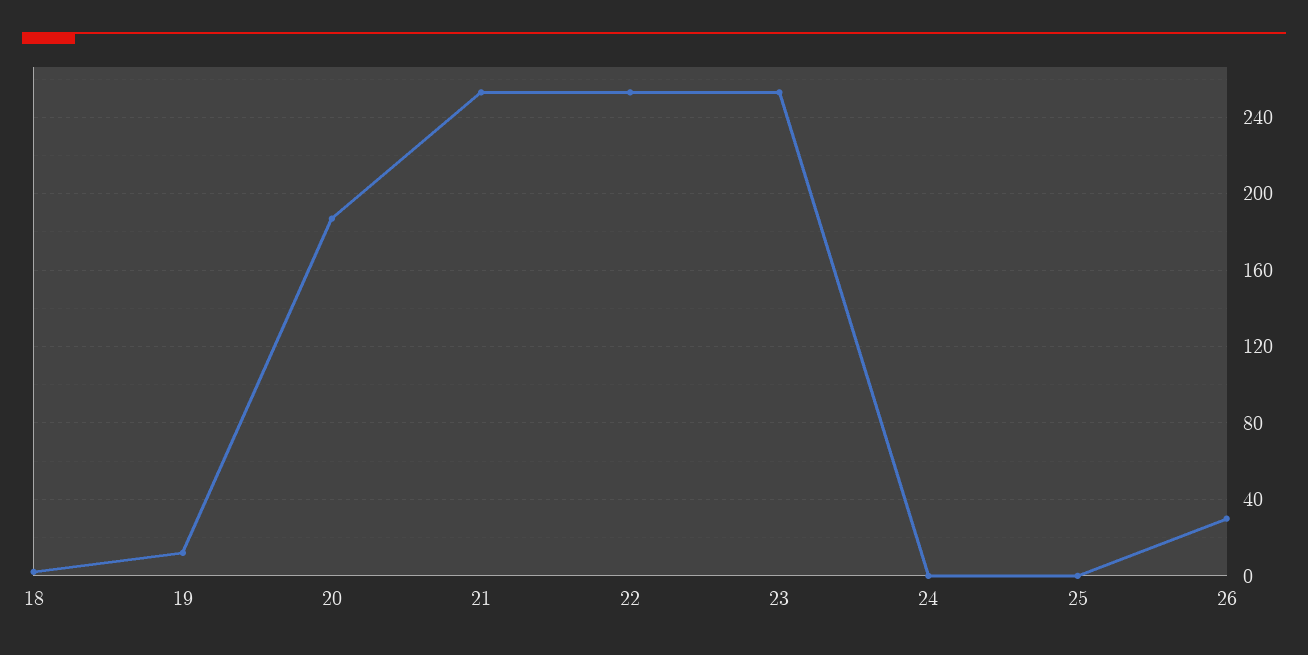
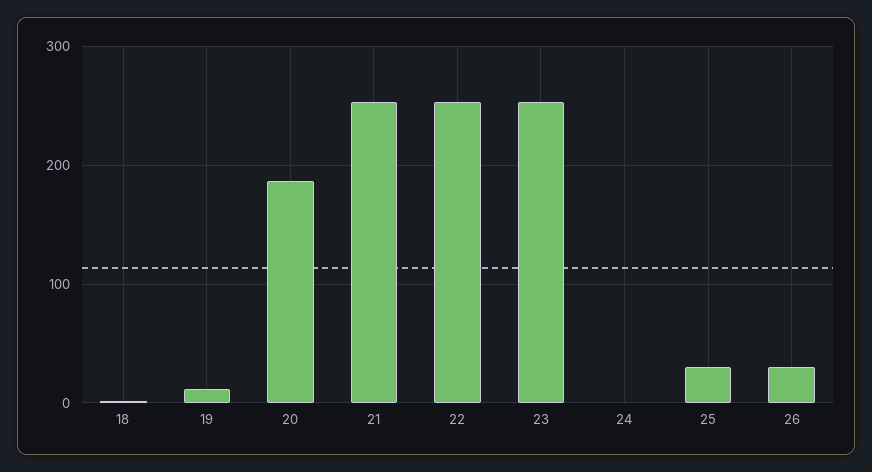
25: 0 -> 30

